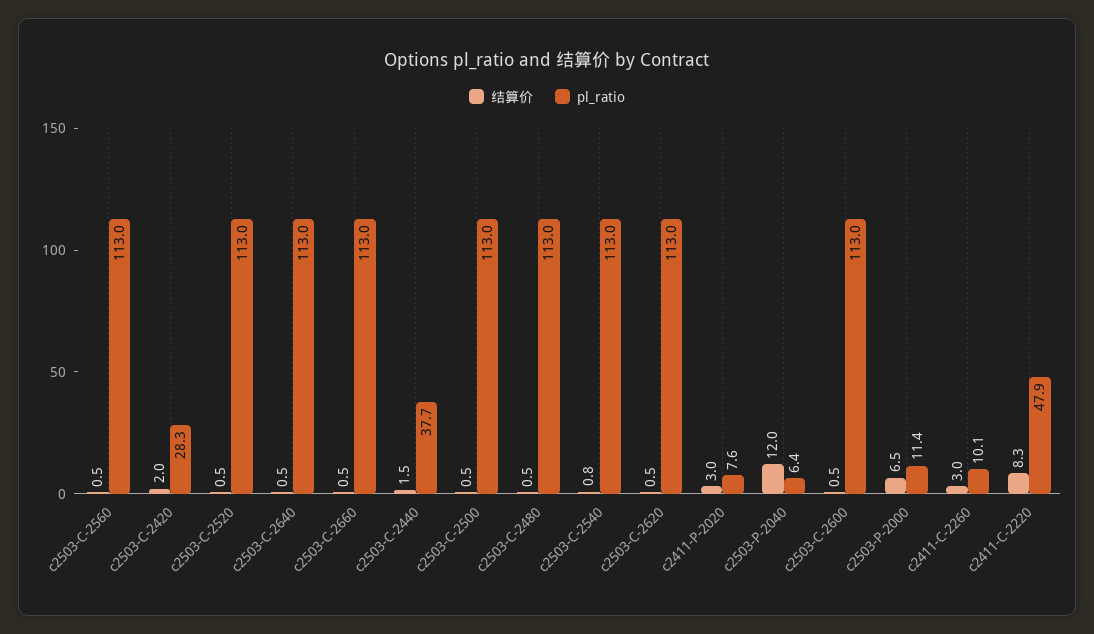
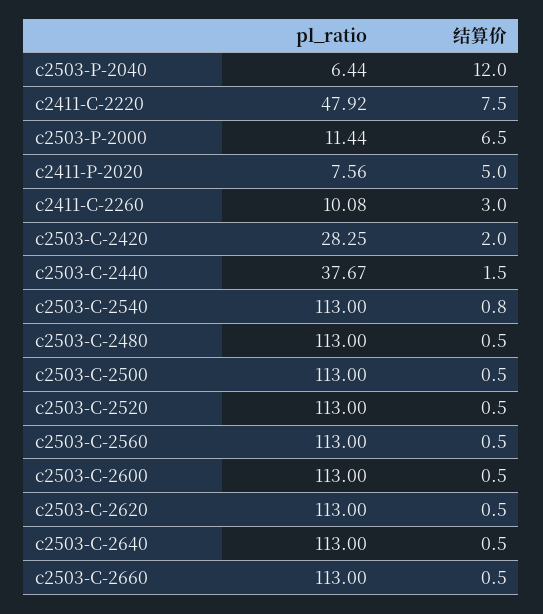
结算价, c2411-P-2020: 3 -> 5
结算价, c2411-C-2220: 8.3 -> 7.5

